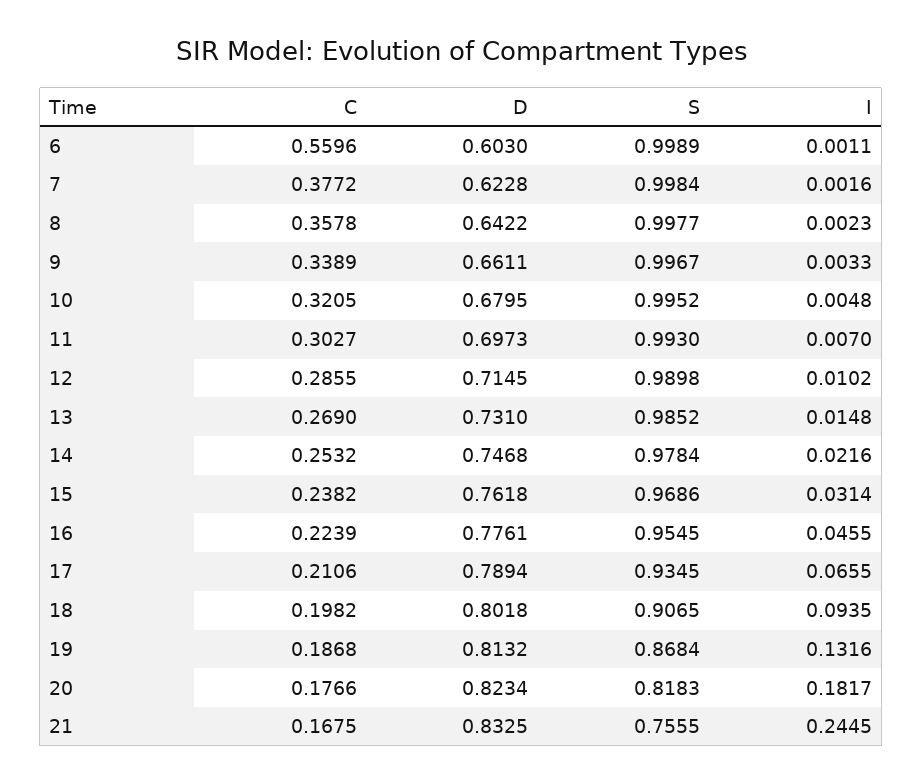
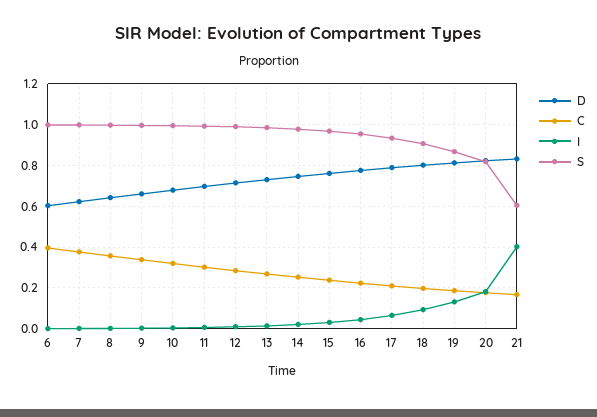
C, 6: 0.5596 -> 0.4
S, 21: 0.7555 -> 0.6
I, 21: 0.2445 -> 0.4

